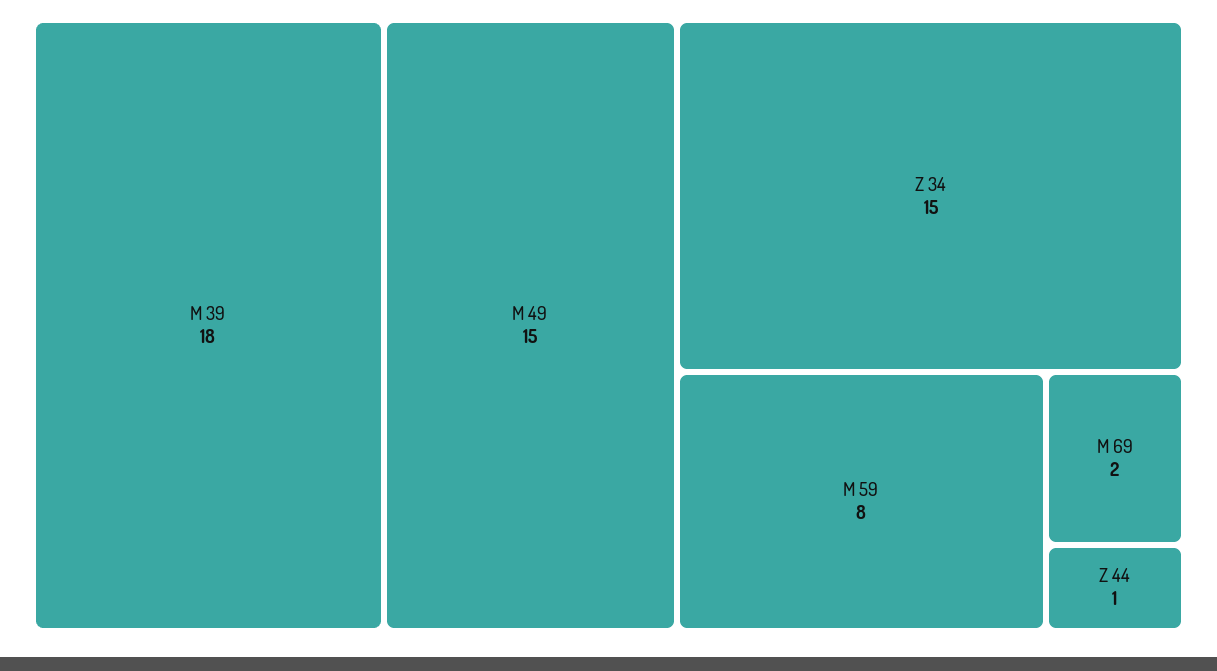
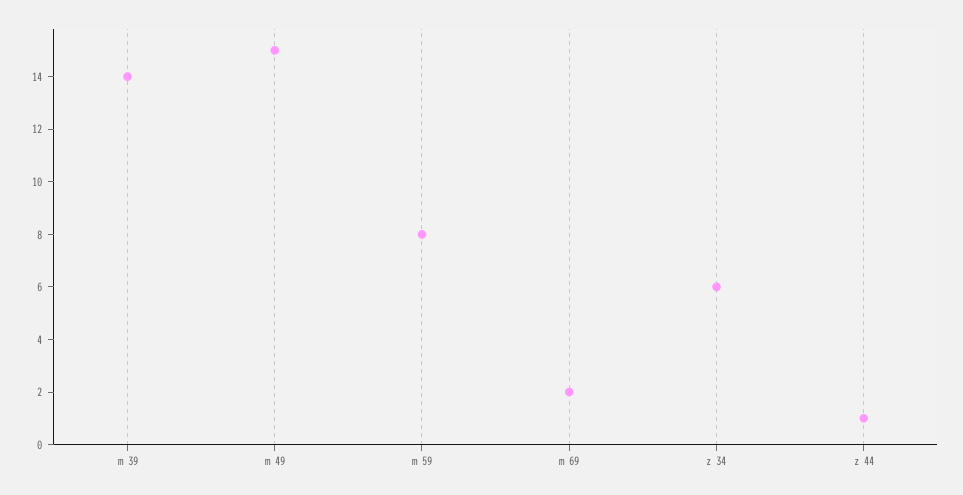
M 39: 18 -> 14
Z 34: 15 -> 6

